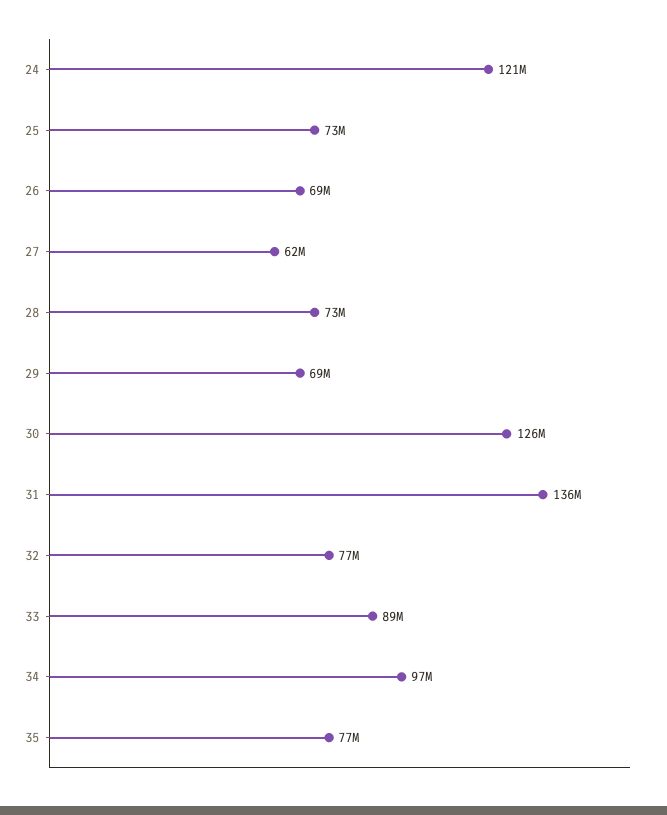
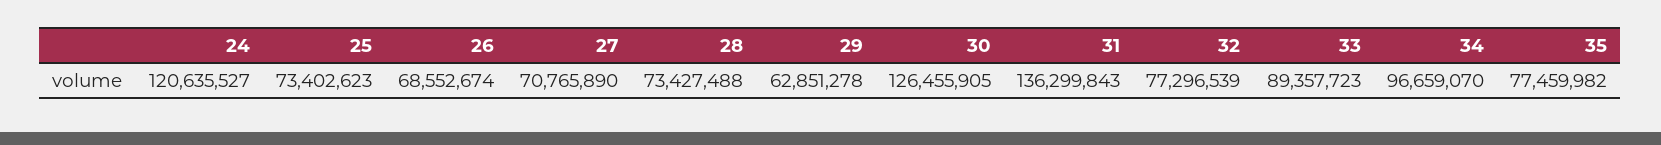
27: 62000000 -> 70765890
29: 69000000 -> 62851278

